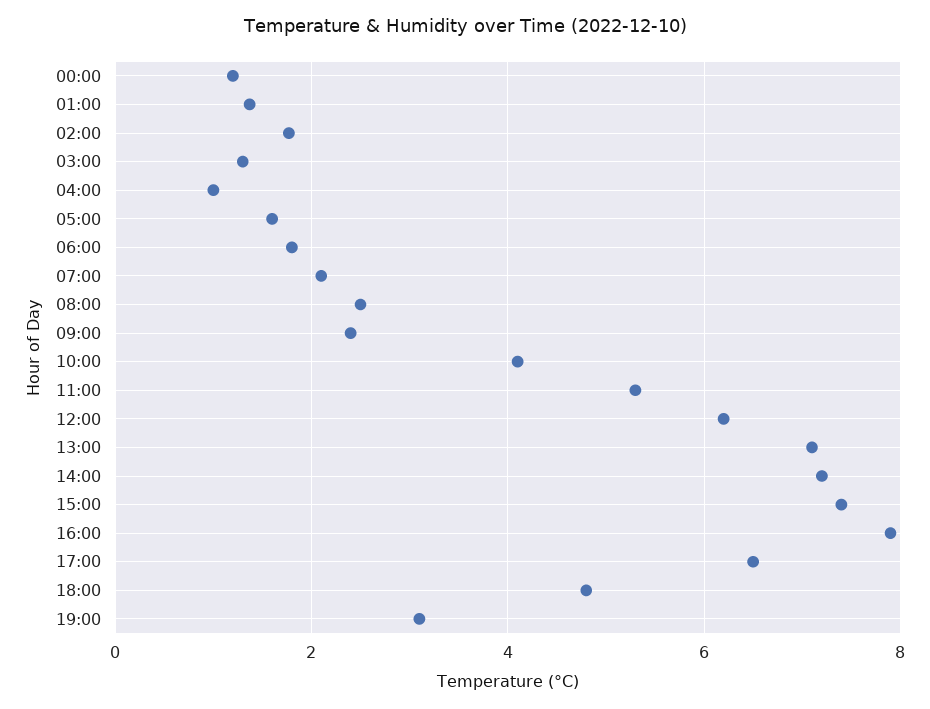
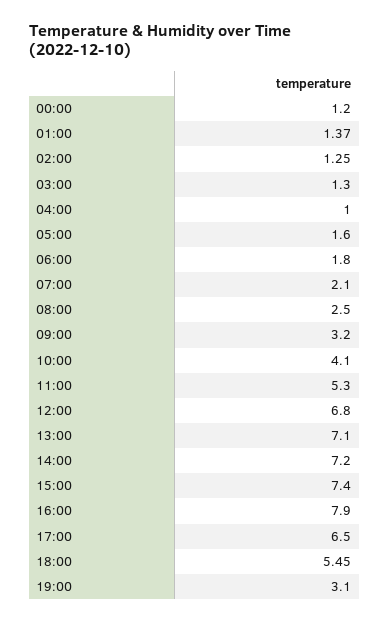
02:00: 1.8 -> 1.25
09:00: 2.4 -> 3.2
12:00: 6.2 -> 6.8
18:00: 4.8 -> 5.45

